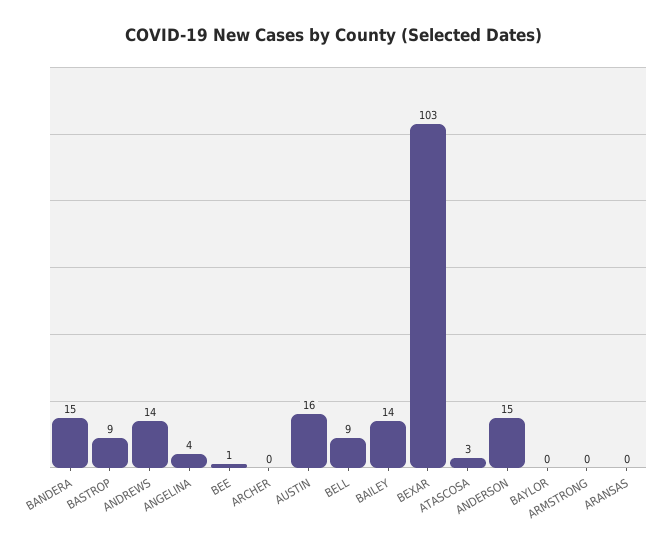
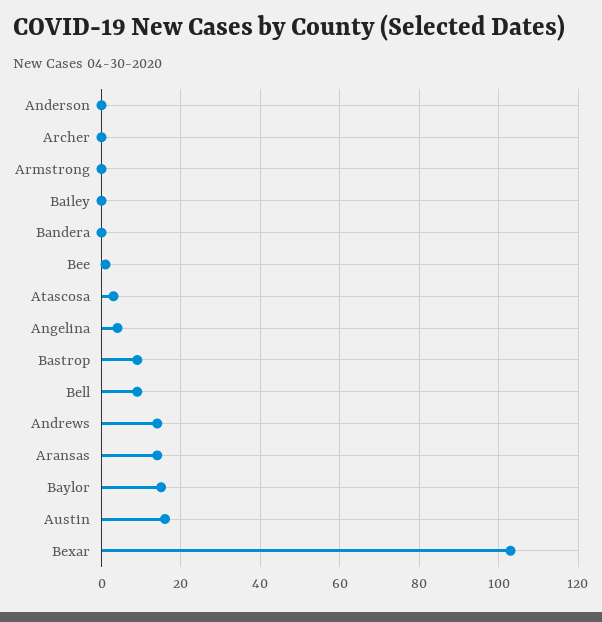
BANDERA: 15 -> 0
BAILEY: 14 -> 0
ANDERSON: 15 -> 0
BAYLOR: 0 -> 15
ARANSAS: 0 -> 15

